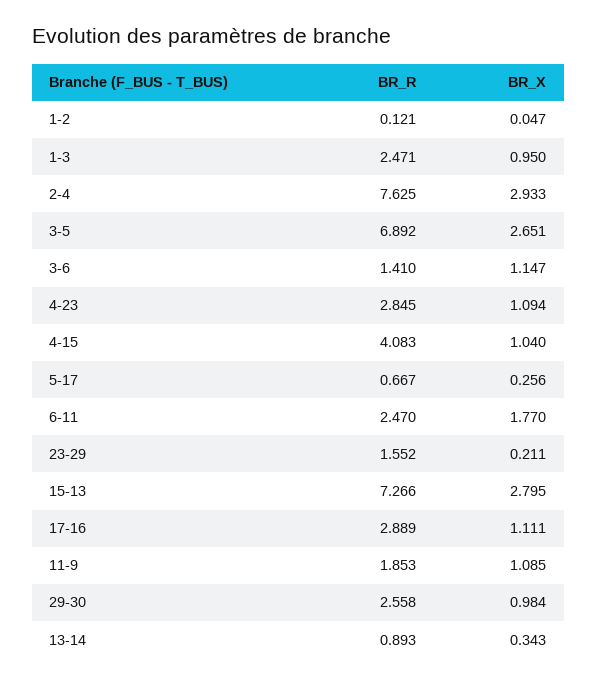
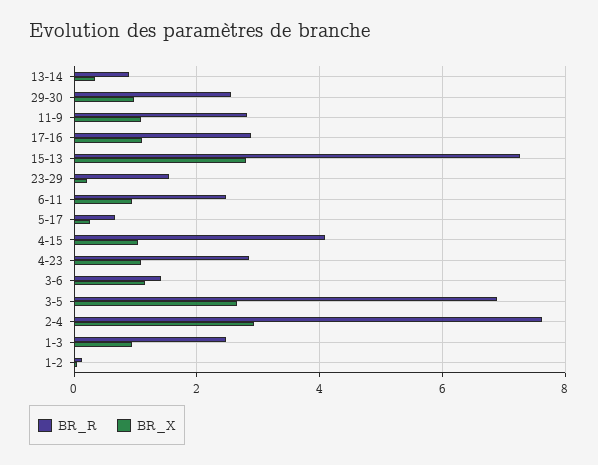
BR_X, 6-11: 1.77 -> 1
BR_R, 11-9: 1.853 -> 2.8

